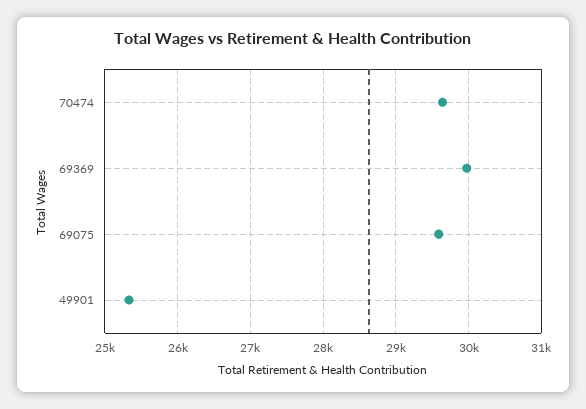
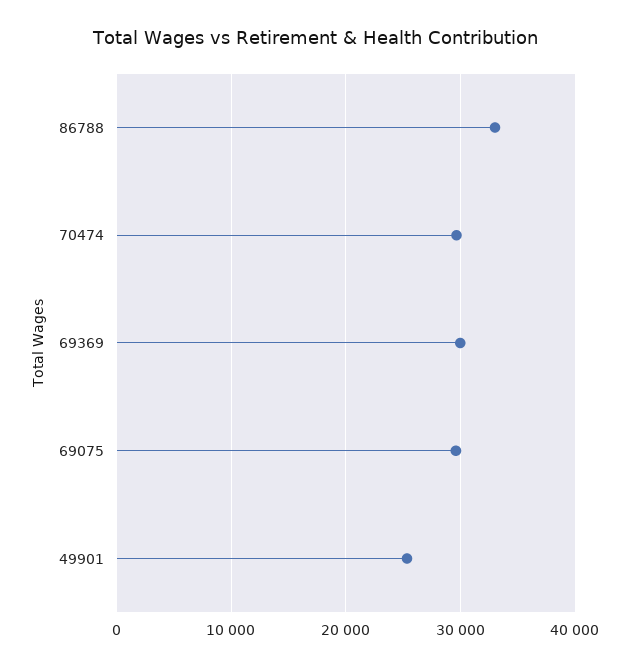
86788: none -> 33000

